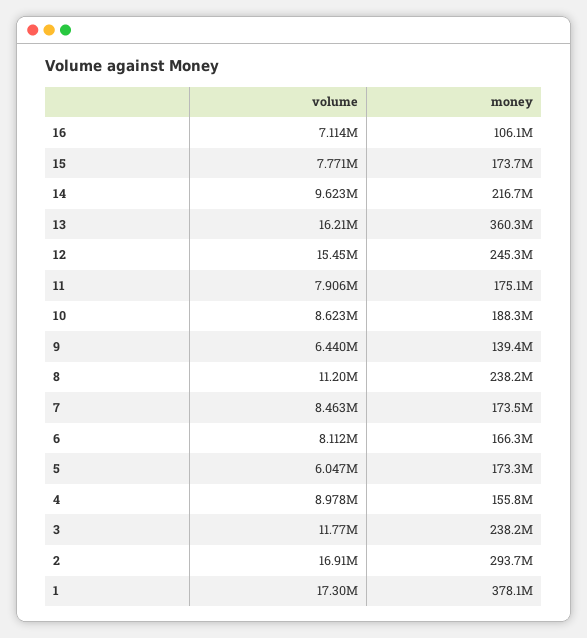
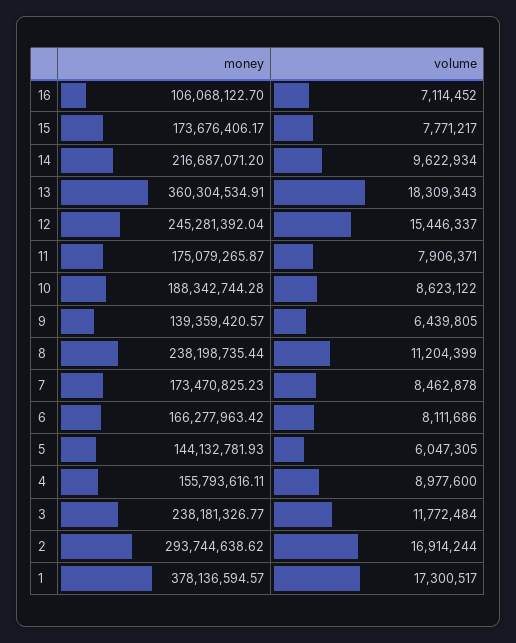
volume, 13: 16210000 -> 18309343
money, 5: 173300000 -> 144132781.93

